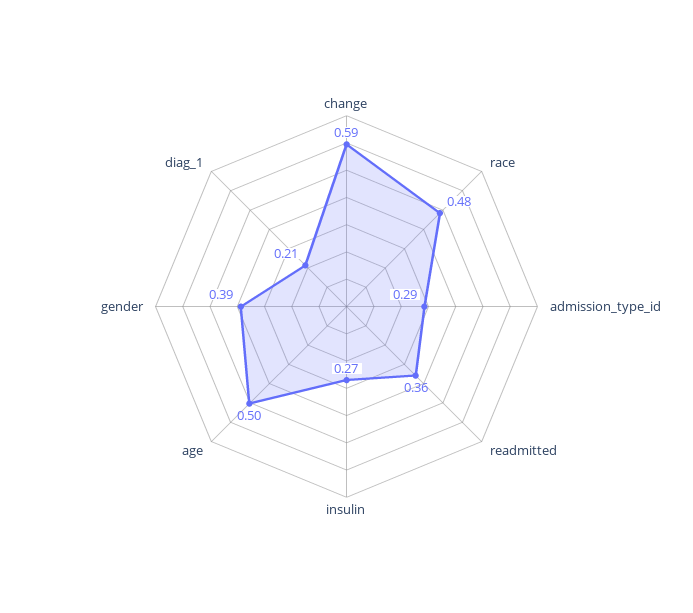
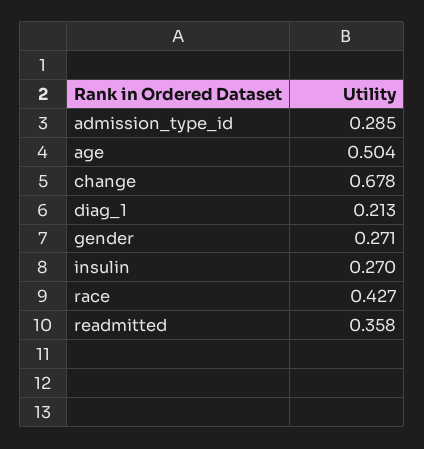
change: 0.59 -> 0.678
race: 0.48 -> 0.427
gender: 0.39 -> 0.271

